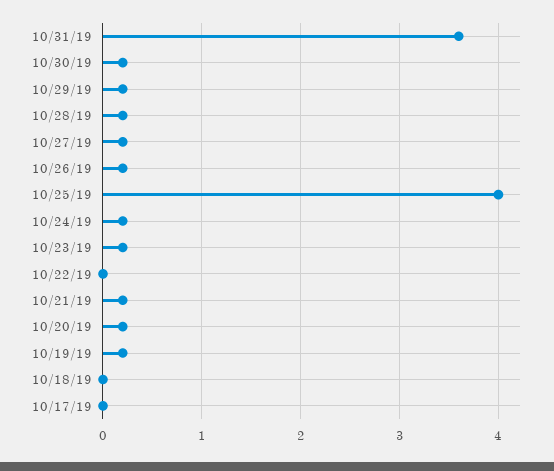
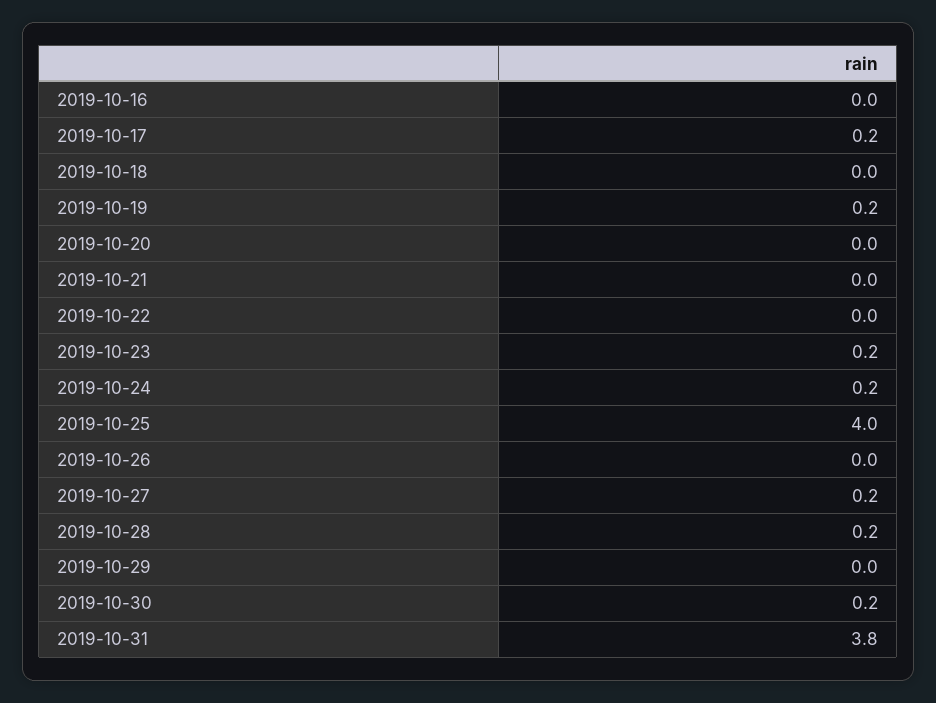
10/31/19: 3.6 -> 3.8
10/29/19: 0.2 -> 0
10/26/19: 0.2 -> 0
10/21/19: 0.2 -> 0
10/20/19: 0.2 -> 0
10/17/19: 0 -> 0.2
2019-10-16: none -> 0

